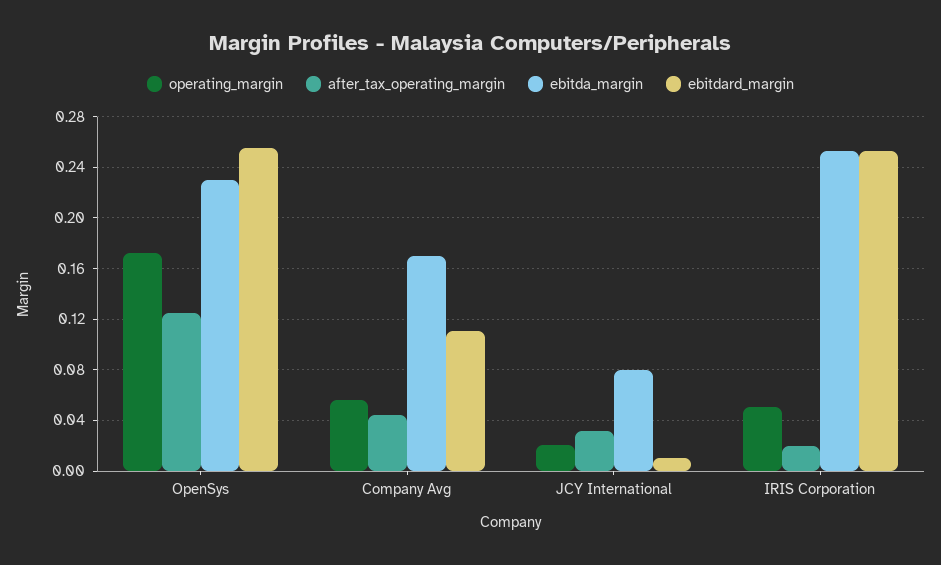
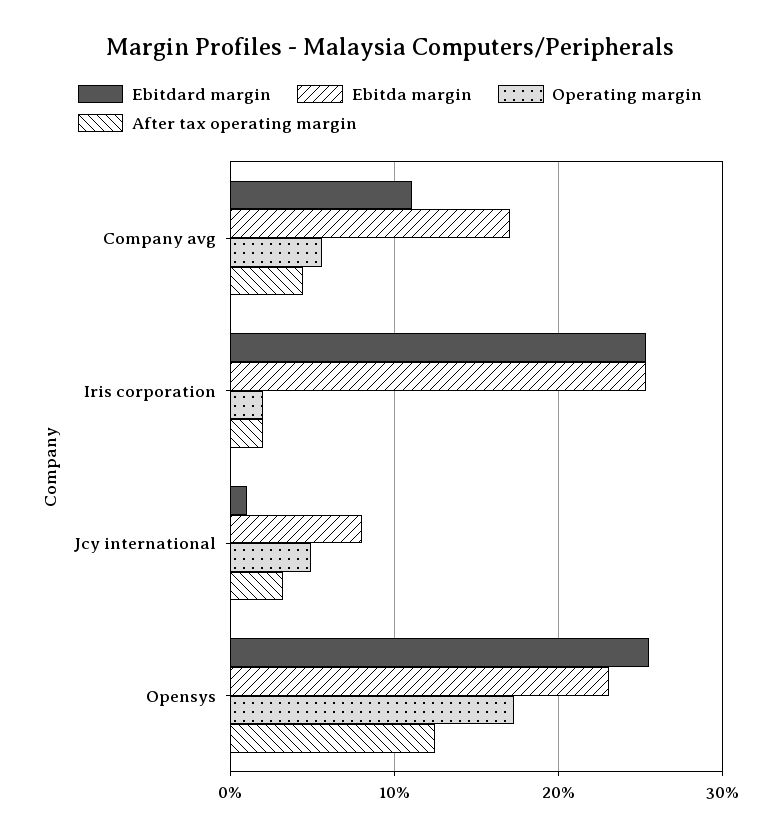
operating_margin, JCY International: 0.02 -> 0.05
operating_margin, IRIS Corporation: 0.05 -> 0.02

